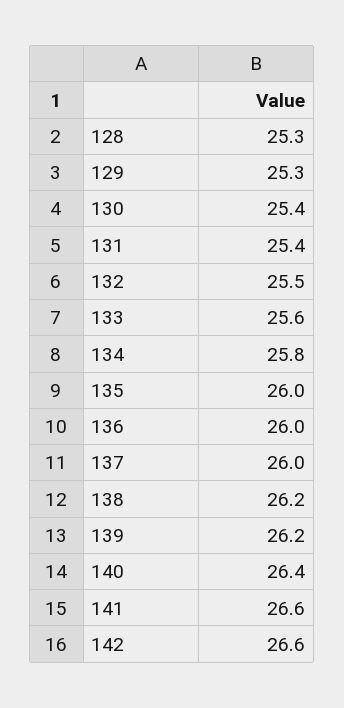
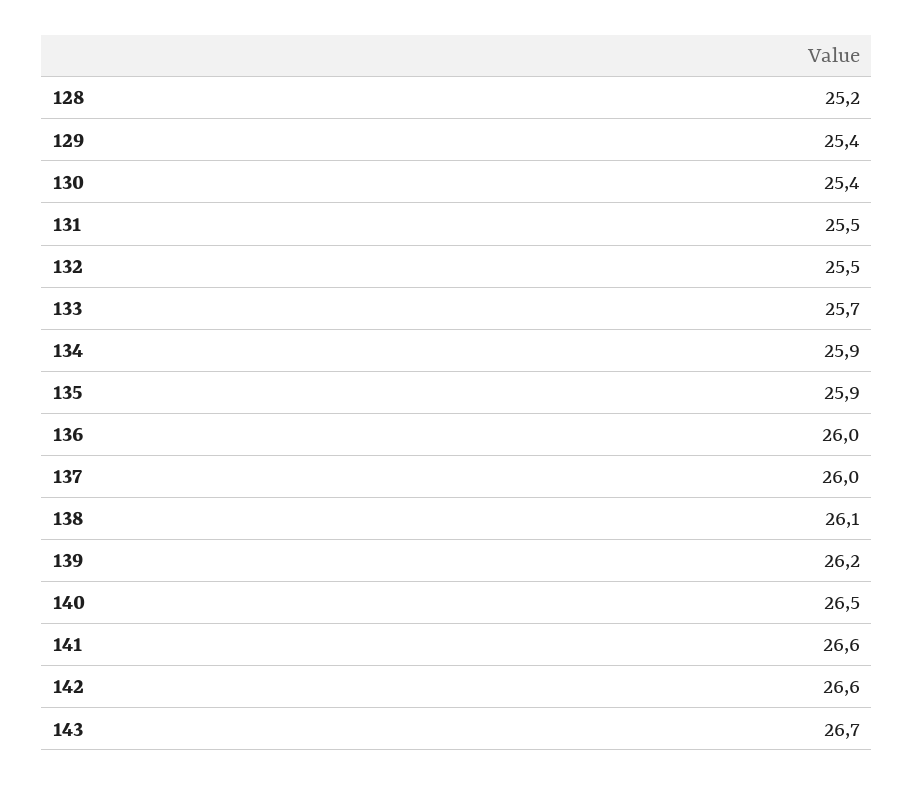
128: 25.3 -> 25.2
129: 25.3 -> 25.4
131: 25.4 -> 25.5
133: 25.6 -> 25.7
134: 25.8 -> 25.9
135: 26 -> 25.9
138: 26.2 -> 26.1
140: 26.4 -> 26.5
143: none -> 26.7

